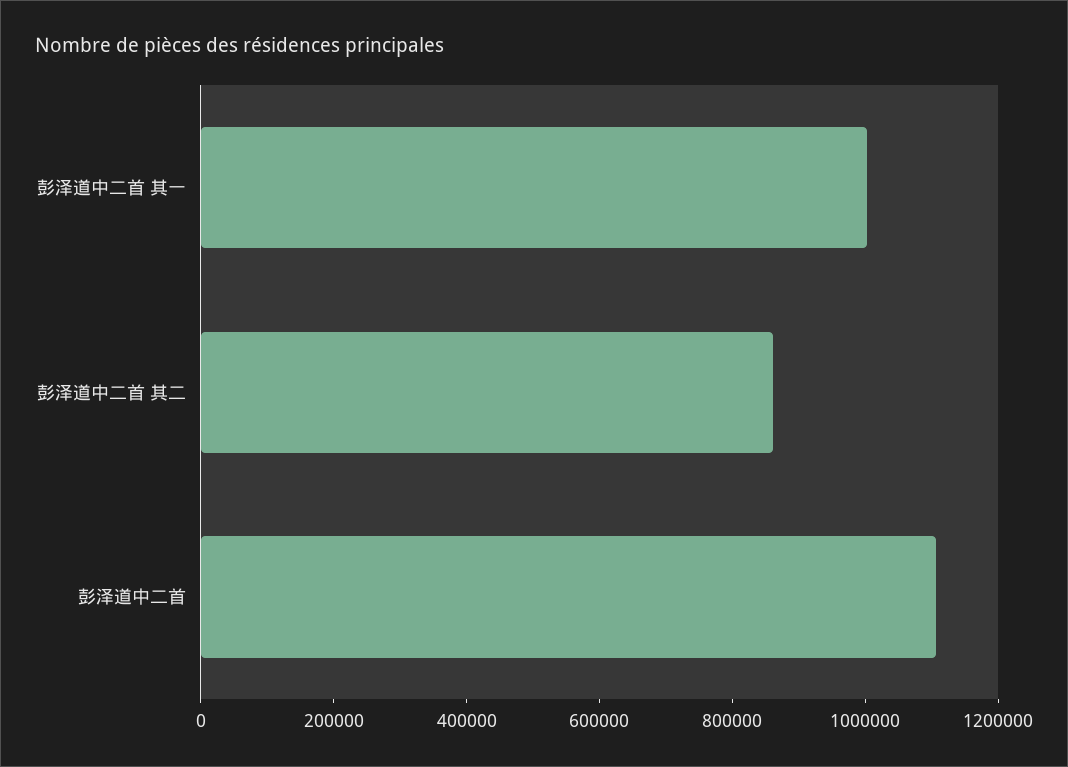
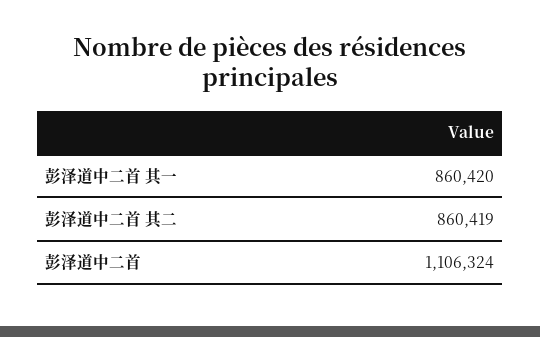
彭泽道中二首 其一: 1000000 -> 860420

